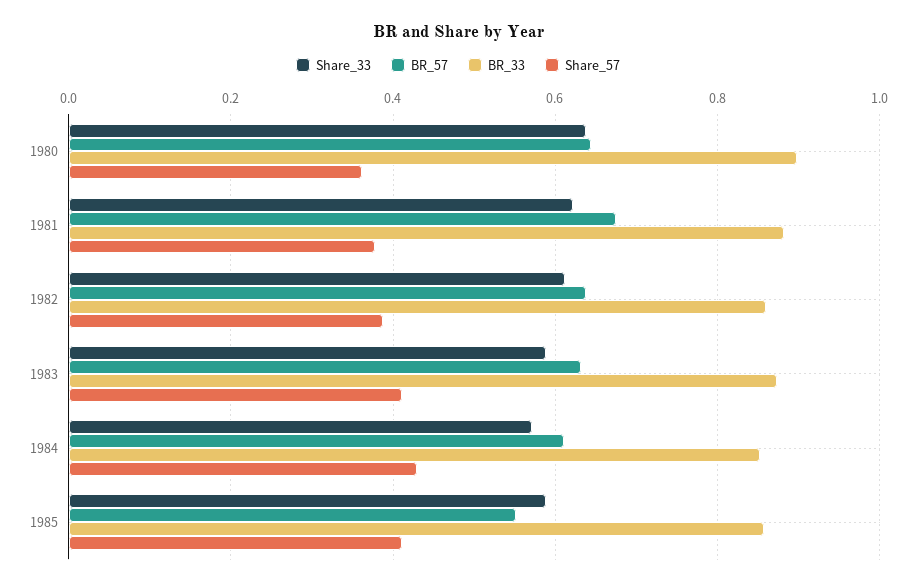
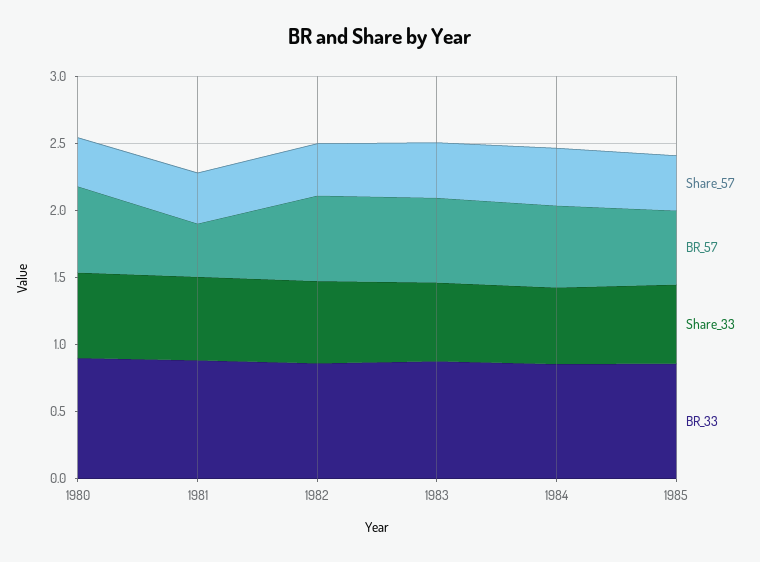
BR_57, 1981: 0.68 -> 0.4

